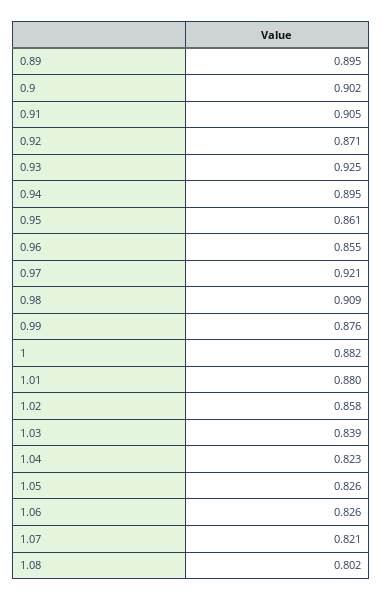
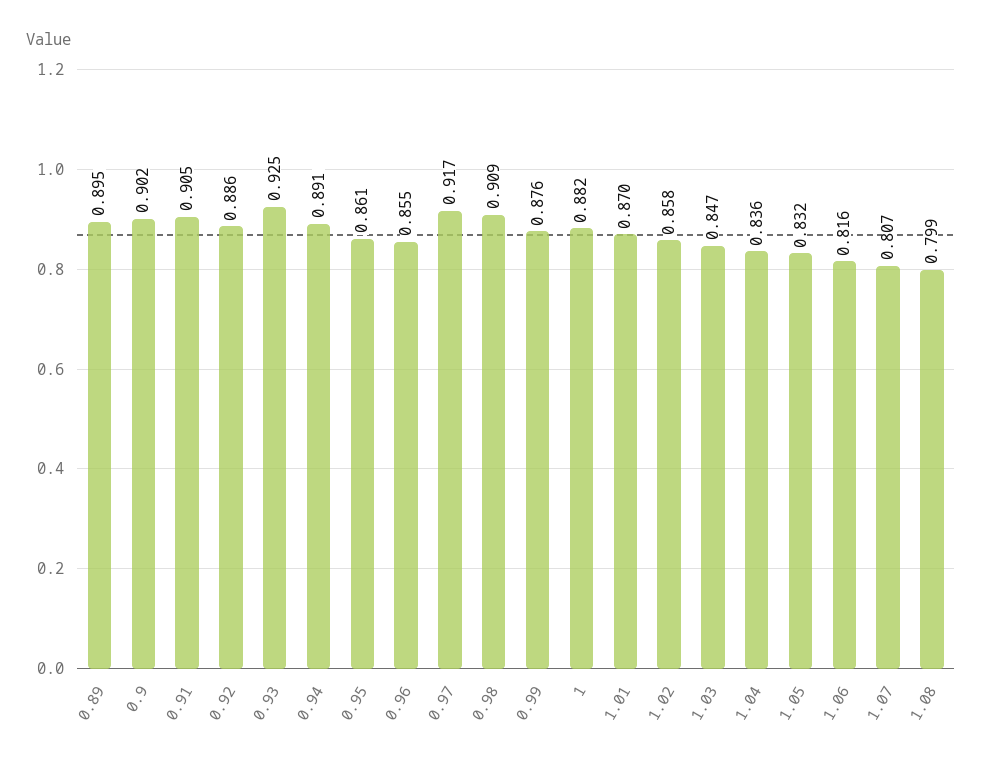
0.92: 0.871 -> 0.886
0.94: 0.895 -> 0.891
0.97: 0.921 -> 0.917
1.01: 0.88 -> 0.87
1.03: 0.839 -> 0.847
1.04: 0.823 -> 0.836
1.05: 0.826 -> 0.832
1.06: 0.826 -> 0.816
1.07: 0.821 -> 0.807
1.08: 0.802 -> 0.799

